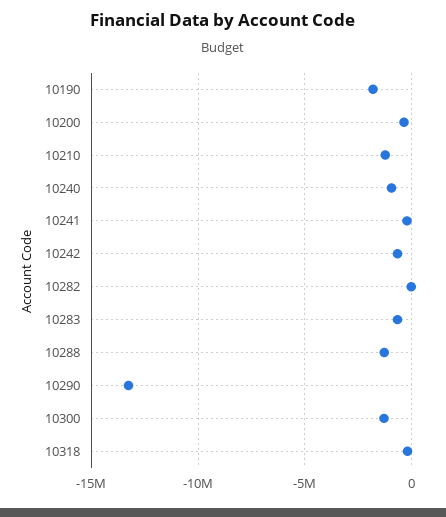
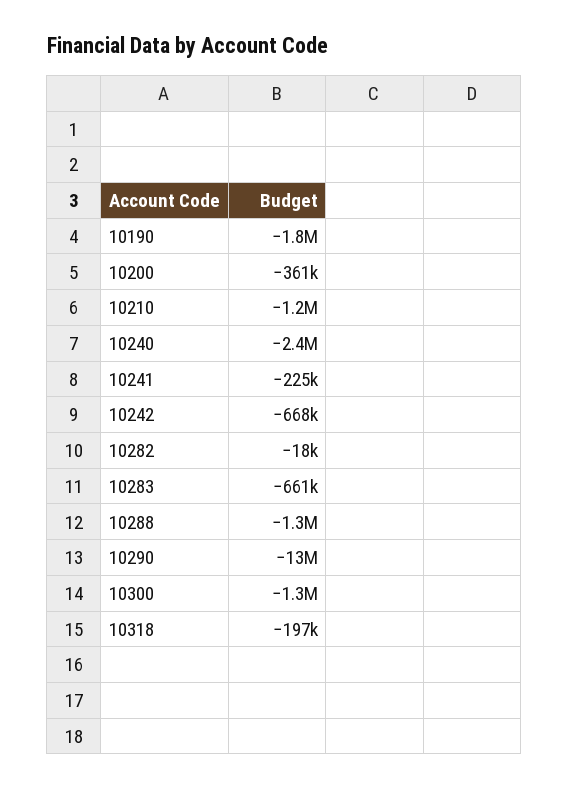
10240: -1000000 -> -2400000

